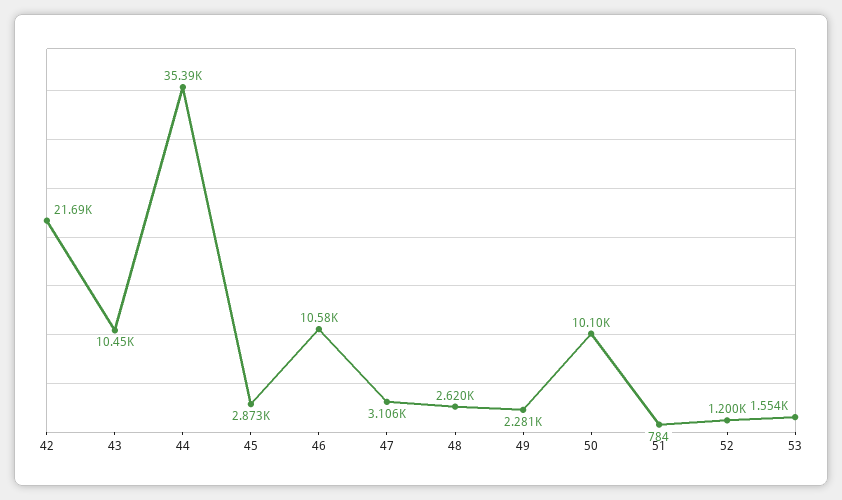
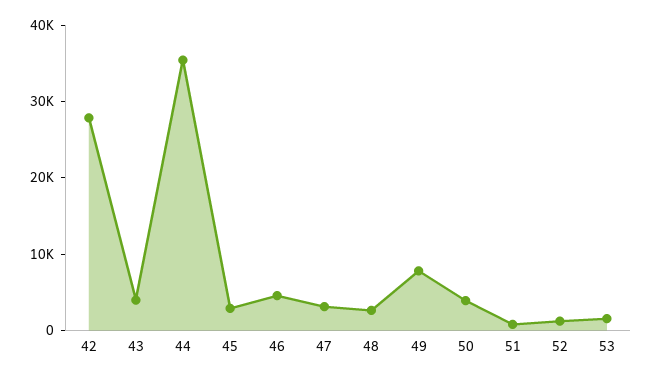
42: 21690 -> 28000
43: 10450 -> 4000
46: 10580 -> 4000
49: 2281 -> 8000
50: 10100 -> 4000

